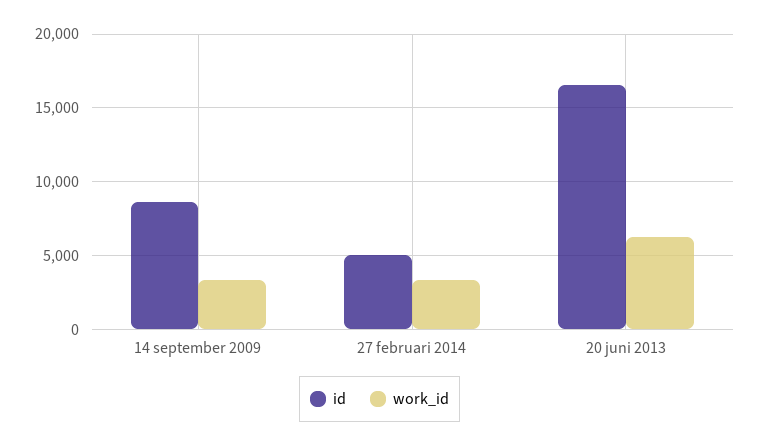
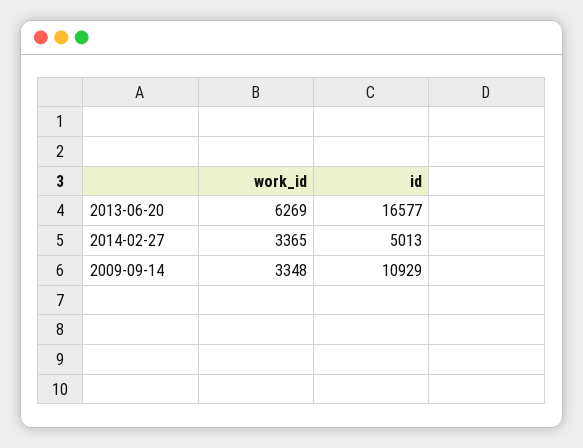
id, 14 september 2009: 8500 -> 10929

